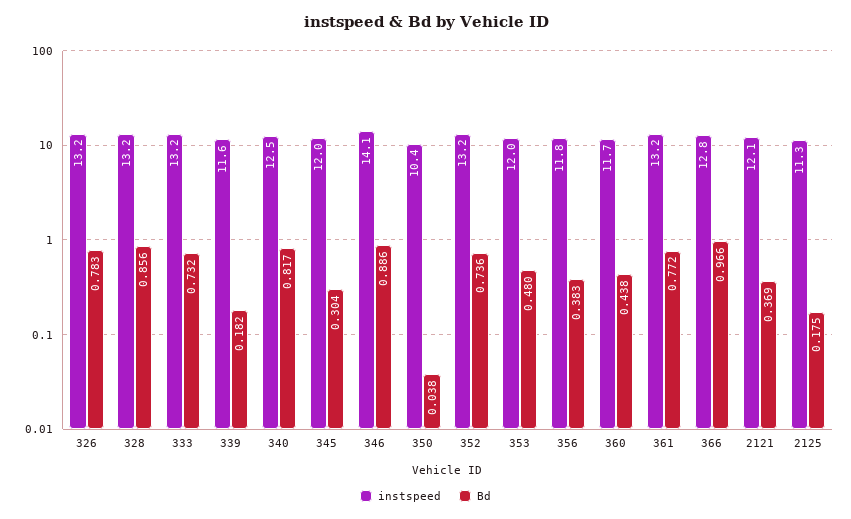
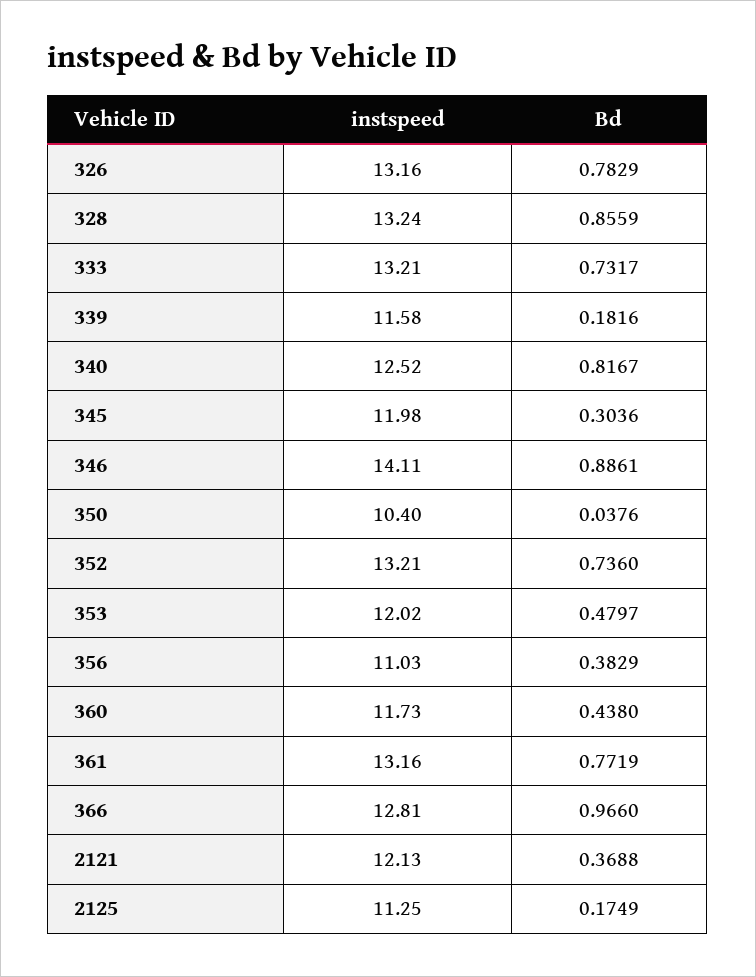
instspeed, 356: 11.8 -> 11.03

